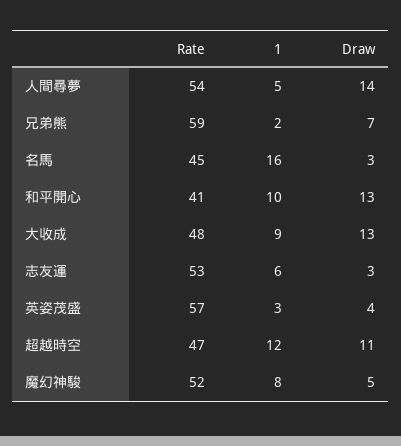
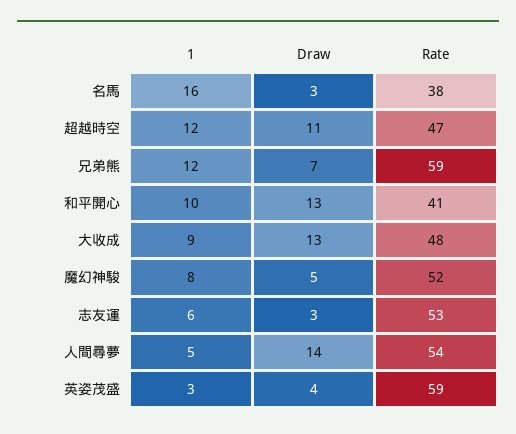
1, 兄弟熊: 2 -> 12
Rate, 名馬: 45 -> 38
Rate, 英姿茂盛: 57 -> 59

